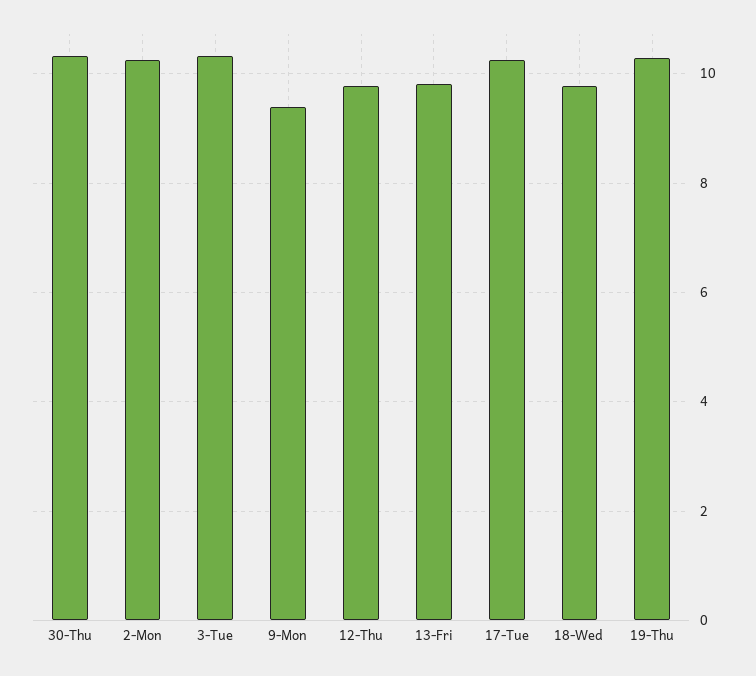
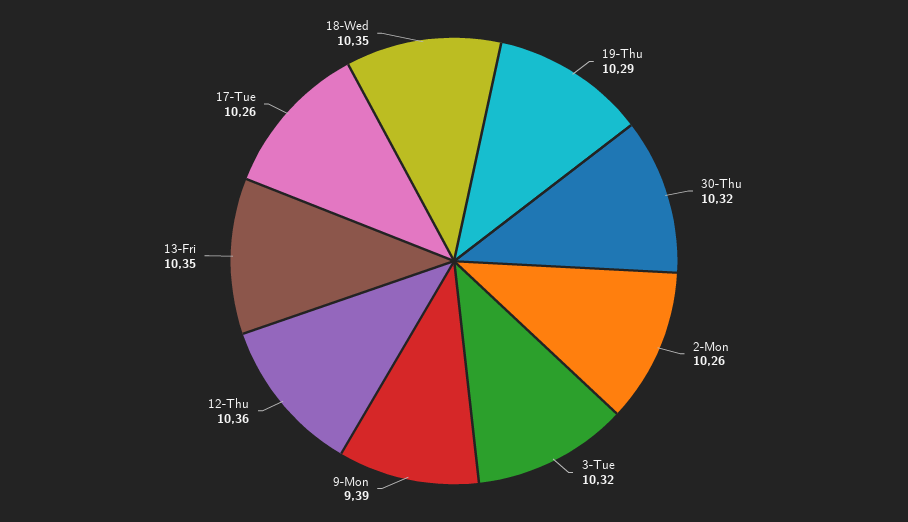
12-Thu: 9.8 -> 10.36
13-Fri: 9.8 -> 10.35
18-Wed: 9.8 -> 10.35

